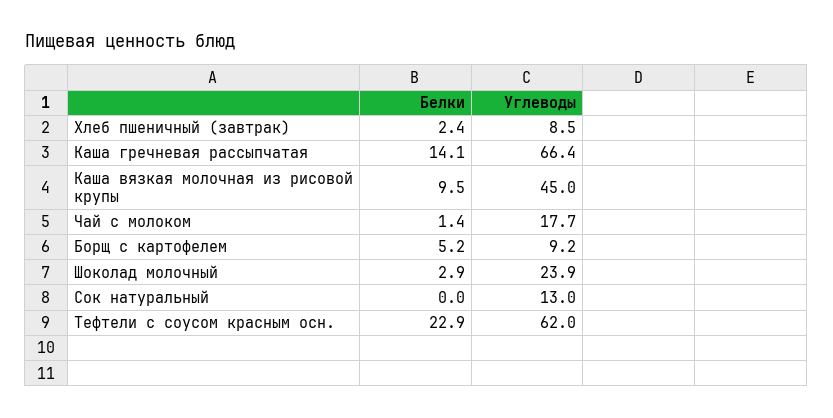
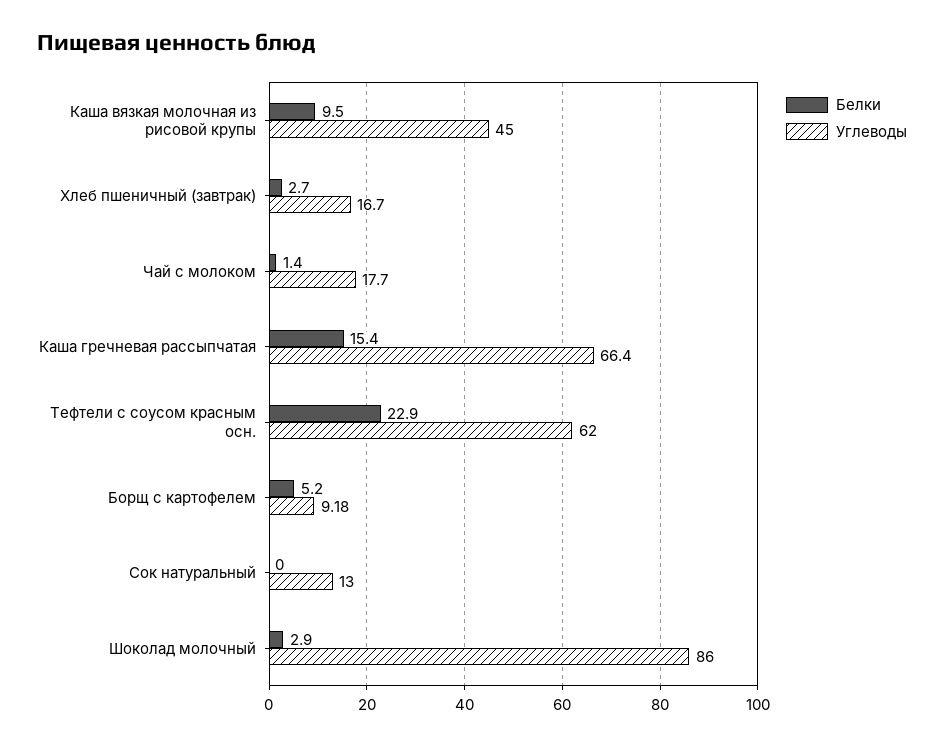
Белки, Хлеб пшеничный (завтрак): 2.4 -> 2.7
Углеводы, Хлеб пшеничный (завтрак): 8.5 -> 16.7
Белки, Каша гречневая рассыпчатая: 14.1 -> 15.4
Углеводы, Шоколад молочный: 23.9 -> 86

